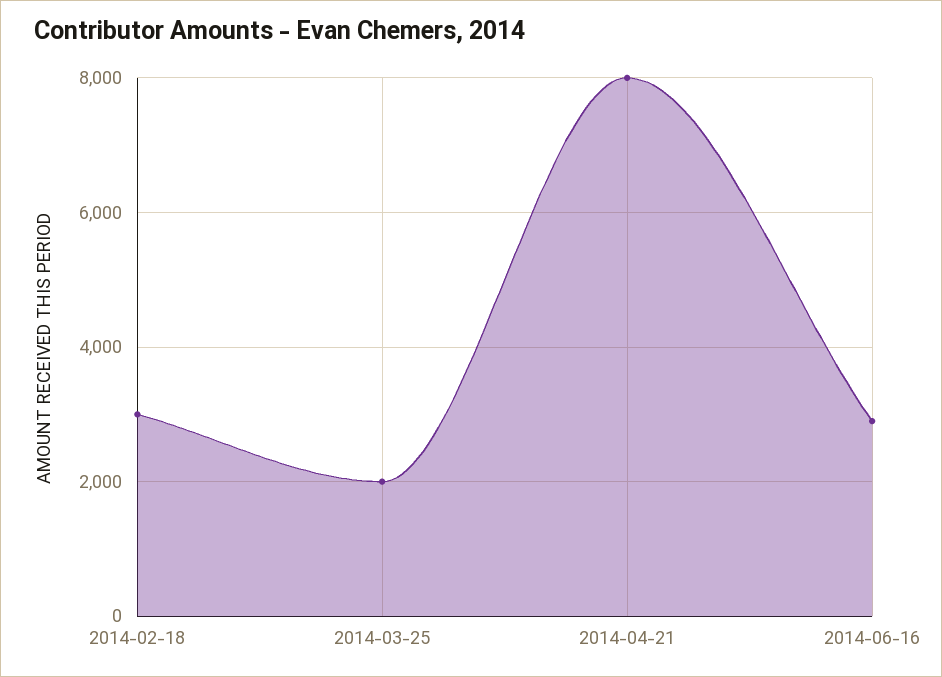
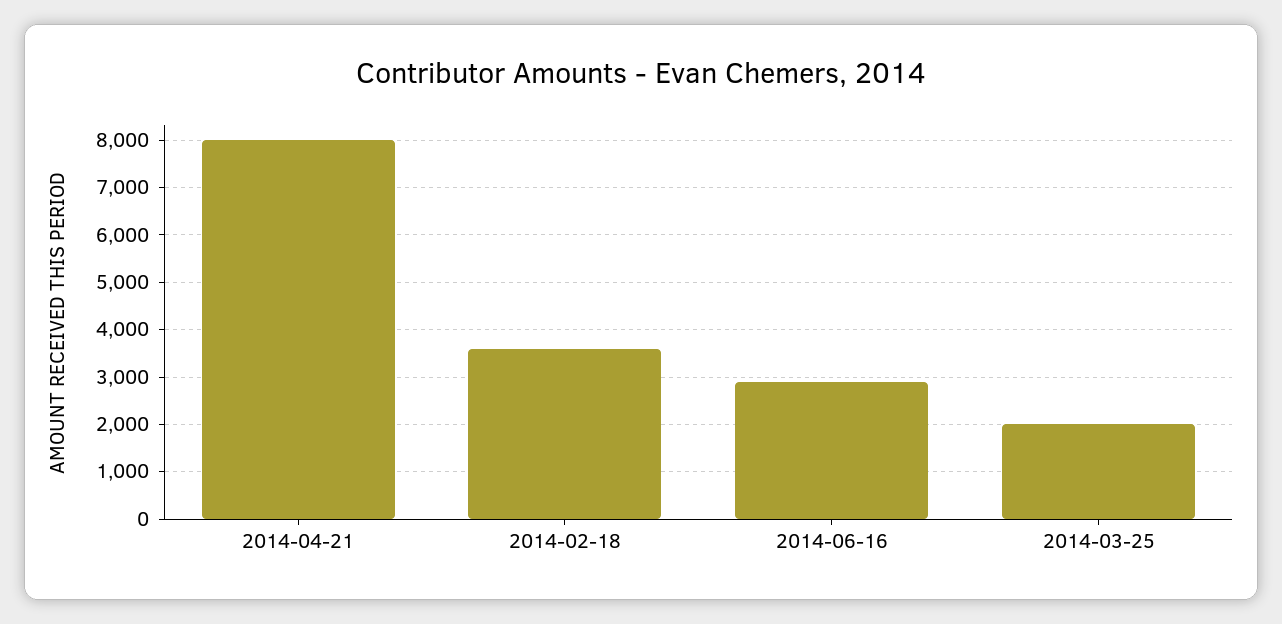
2014-02-18: 3000 -> 3600

